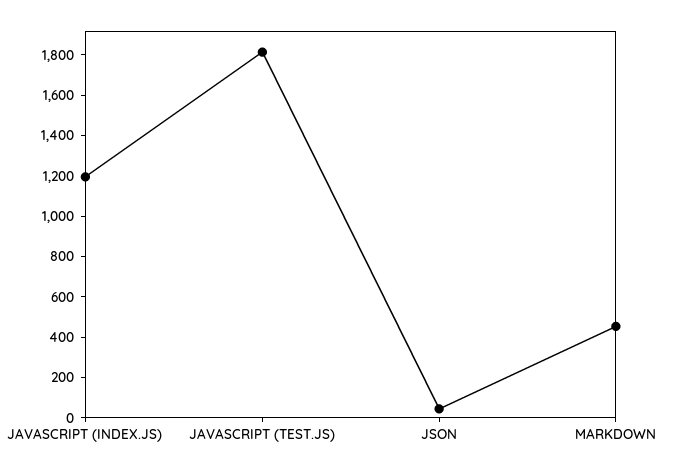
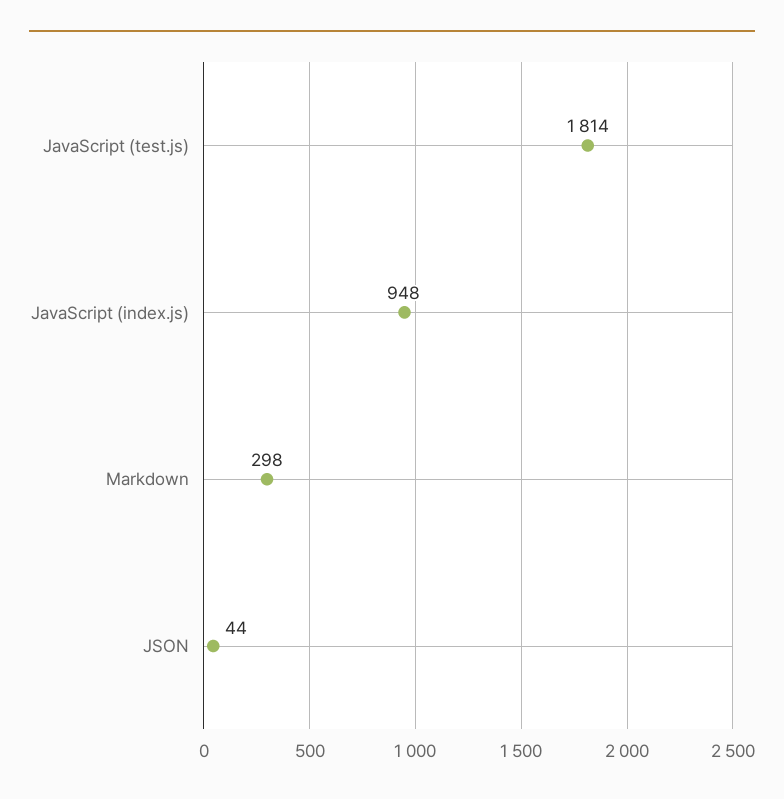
JAVASCRIPT (INDEX.JS): 1200 -> 948
MARKDOWN: 450 -> 298

